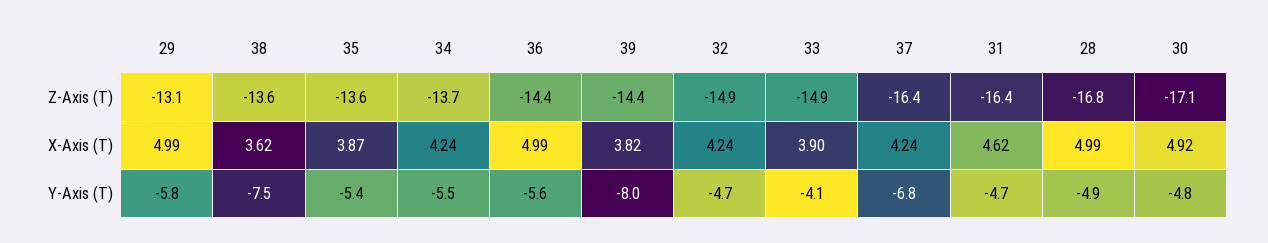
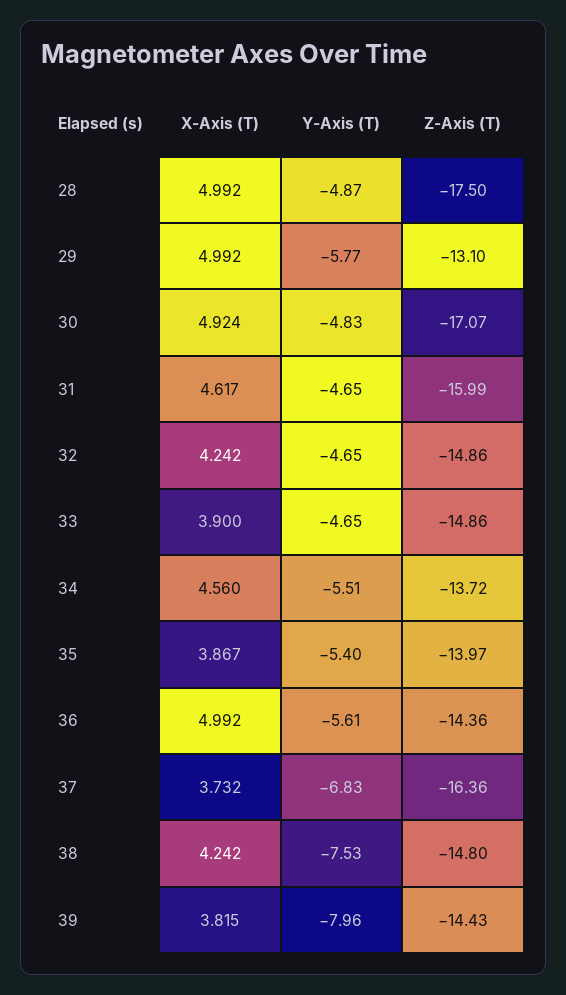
38, Z-Axis (T): -13.6 -> -14.8
35, Z-Axis (T): -13.6 -> -13.97
31, Z-Axis (T): -16.4 -> -15.99
28, Z-Axis (T): -16.8 -> -17.5
38, X-Axis (T): 3.62 -> 4.242
34, X-Axis (T): 4.24 -> 4.56
37, X-Axis (T): 4.24 -> 3.732
33, Y-Axis (T): -4.1 -> -4.65

